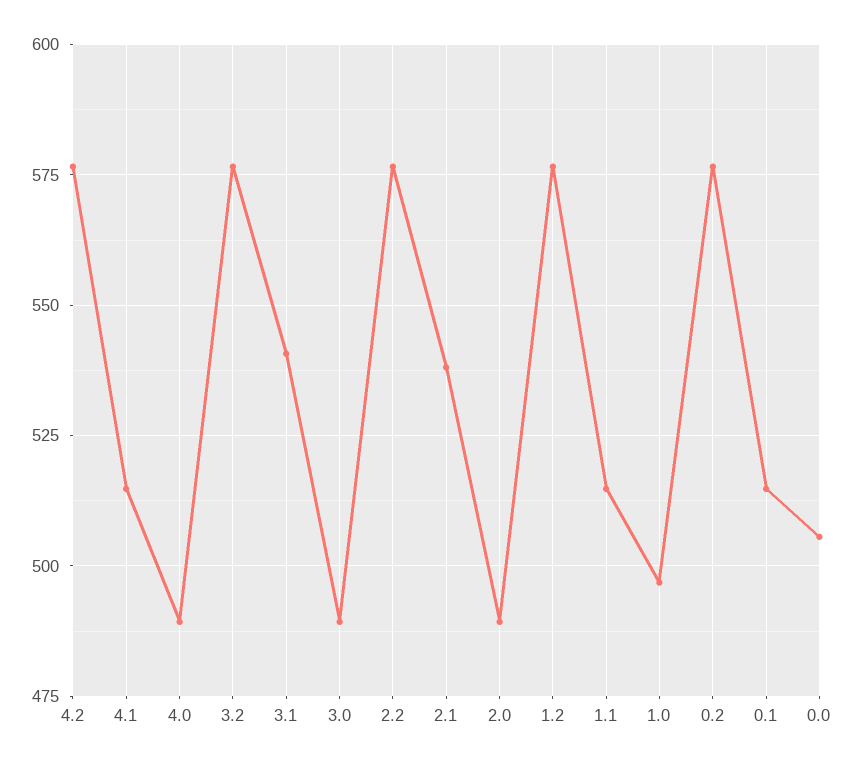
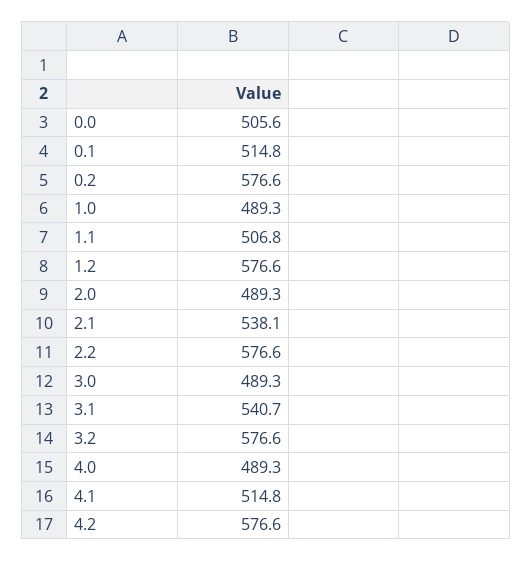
1.1: 515 -> 506.8
1.0: 497.5 -> 489.3

